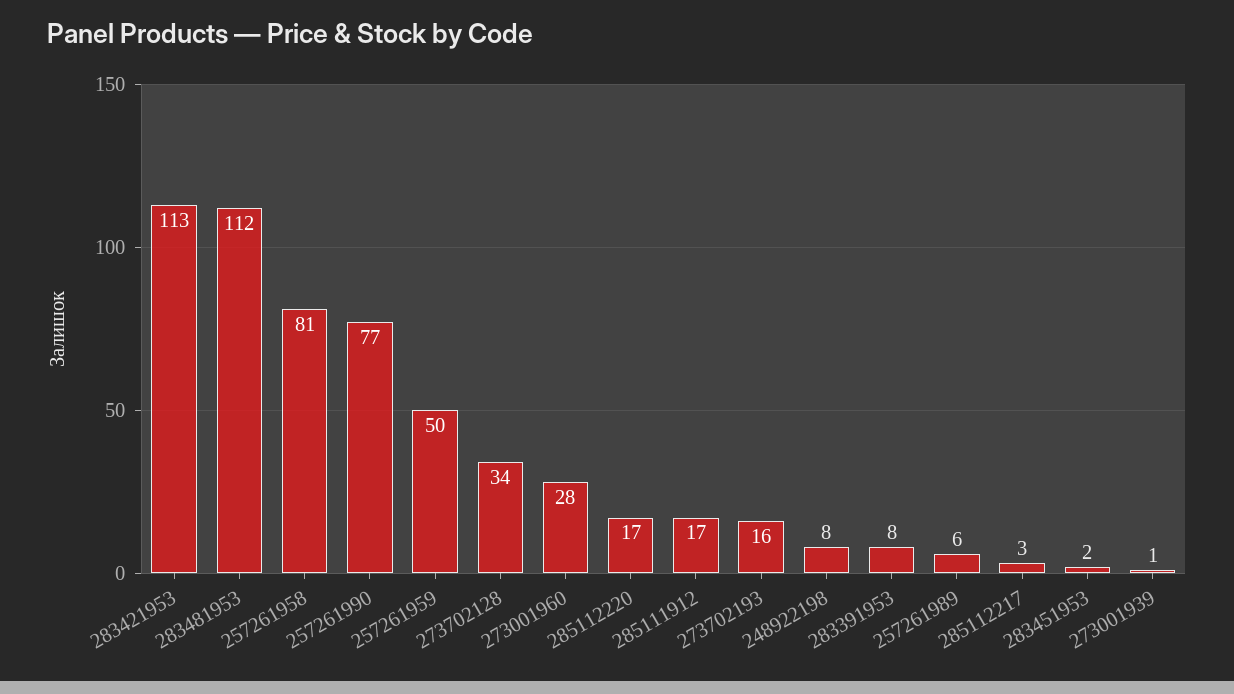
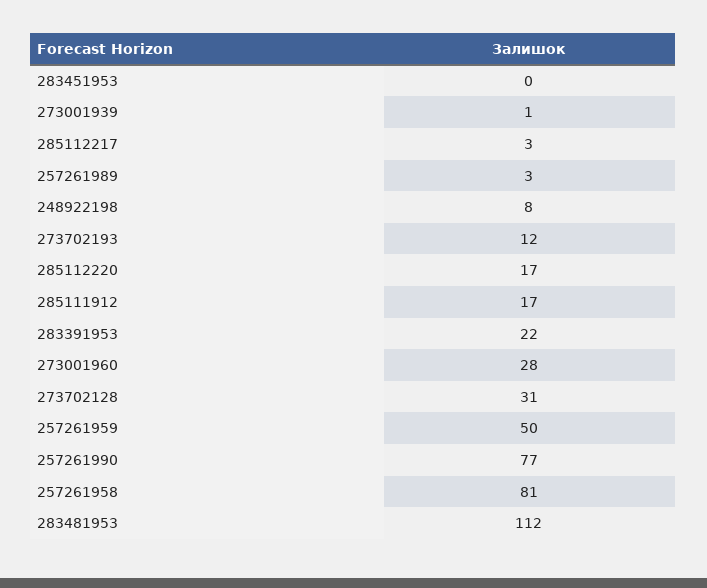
283421953: 113 -> none
273702128: 34 -> 31
273702193: 16 -> 12
283391953: 8 -> 22
257261989: 6 -> 3
283451953: 2 -> 0

